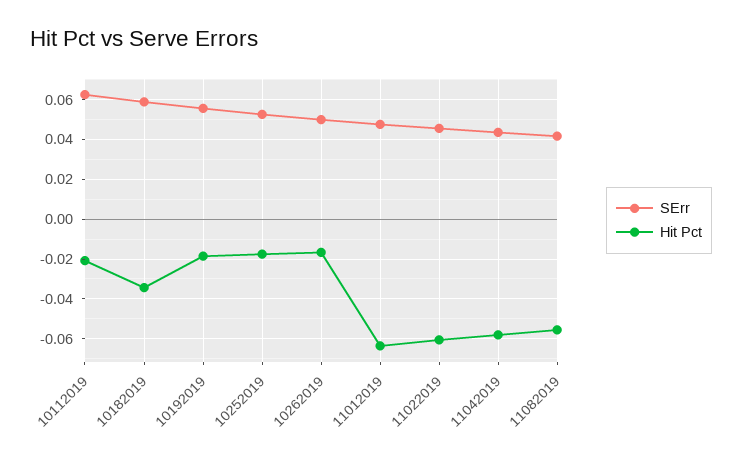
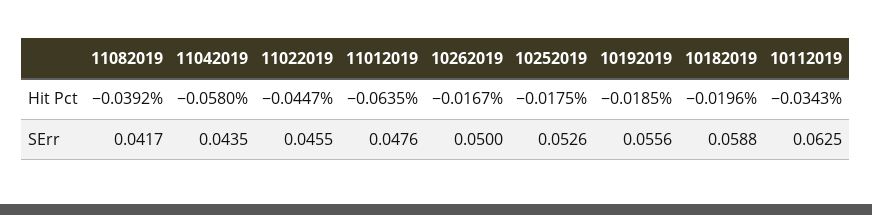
Hit Pct, 10112019: -0.02 -> -0.0343
Hit Pct, 10182019: -0.035 -> -0.0196
Hit Pct, 11022019: -0.06 -> -0.0447
Hit Pct, 11082019: -0.055 -> -0.0392

